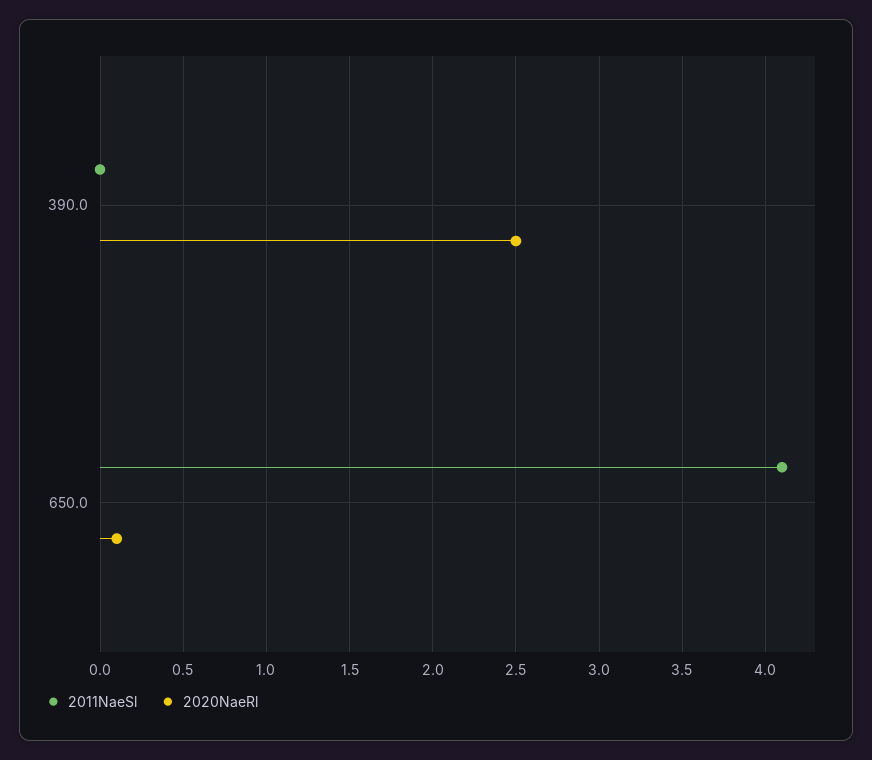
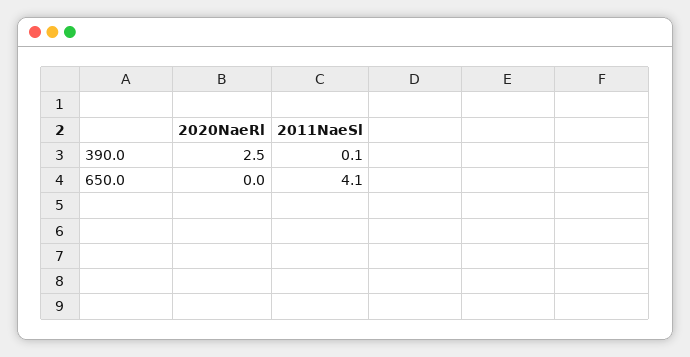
2011NaeSl, 390.0: 0 -> 0.1
2020NaeRl, 650.0: 0.1 -> 0

